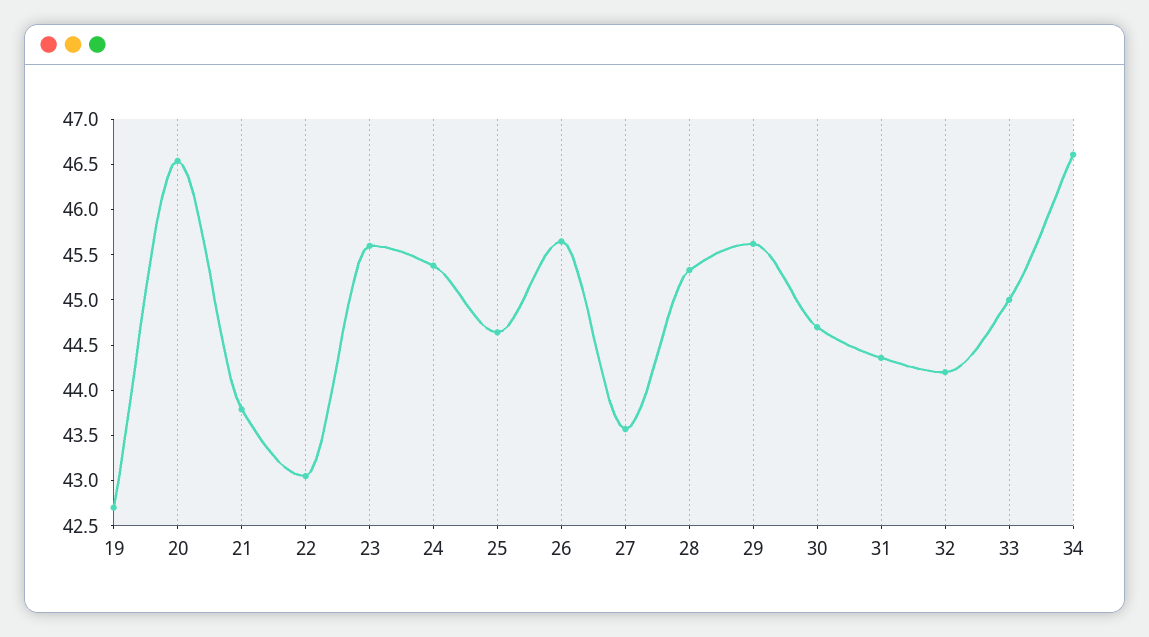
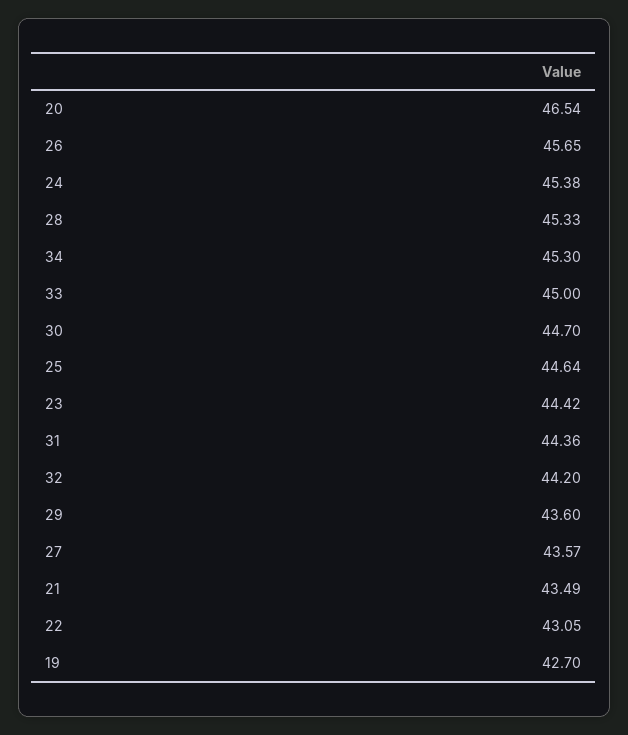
21: 43.8 -> 43.49
23: 45.6 -> 44.42
29: 45.6 -> 43.6
34: 46.6 -> 45.3

